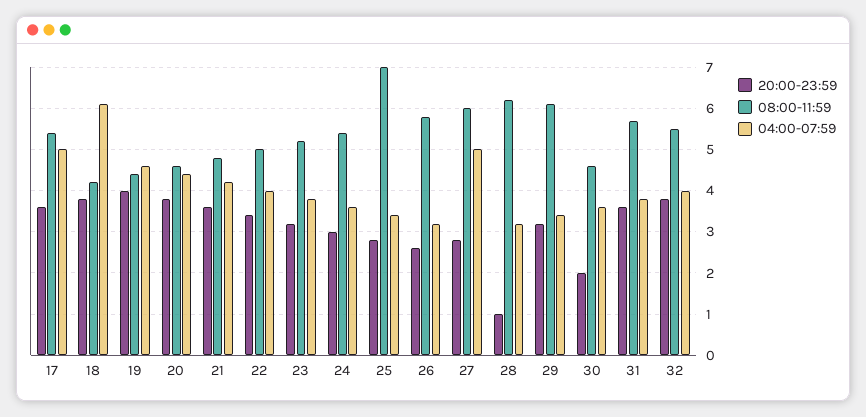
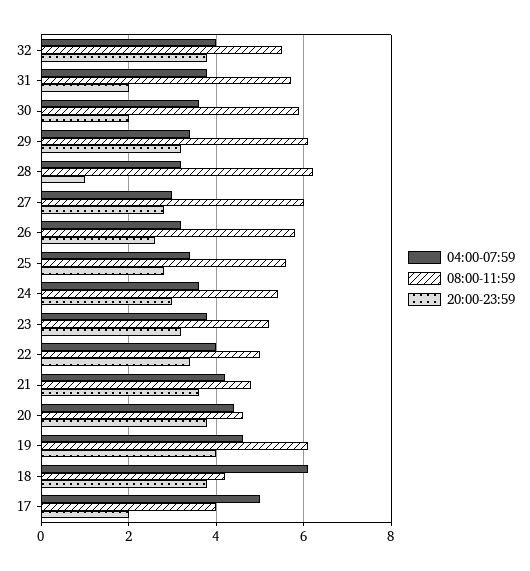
20:00-23:59, 17: 3.5 -> 2
08:00-11:59, 17: 5.5 -> 4
08:00-11:59, 19: 4.5 -> 6
08:00-11:59, 25: 7 -> 5.5
04:00-07:59, 27: 5 -> 3
08:00-11:59, 30: 4.5 -> 6
20:00-23:59, 31: 3.5 -> 2

